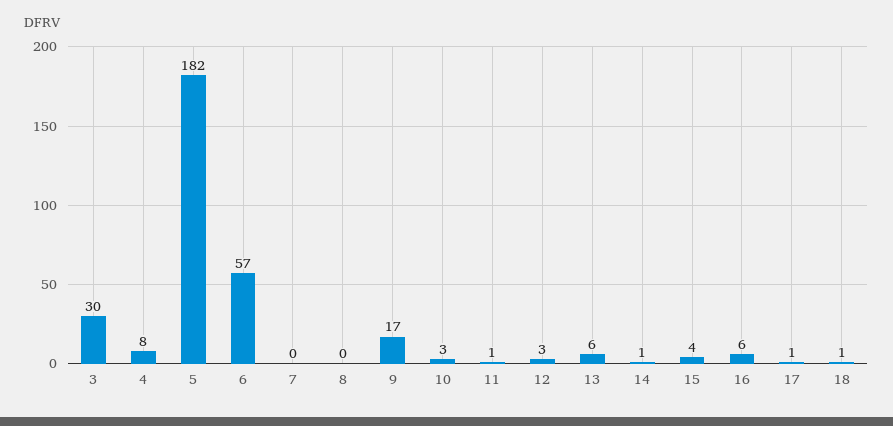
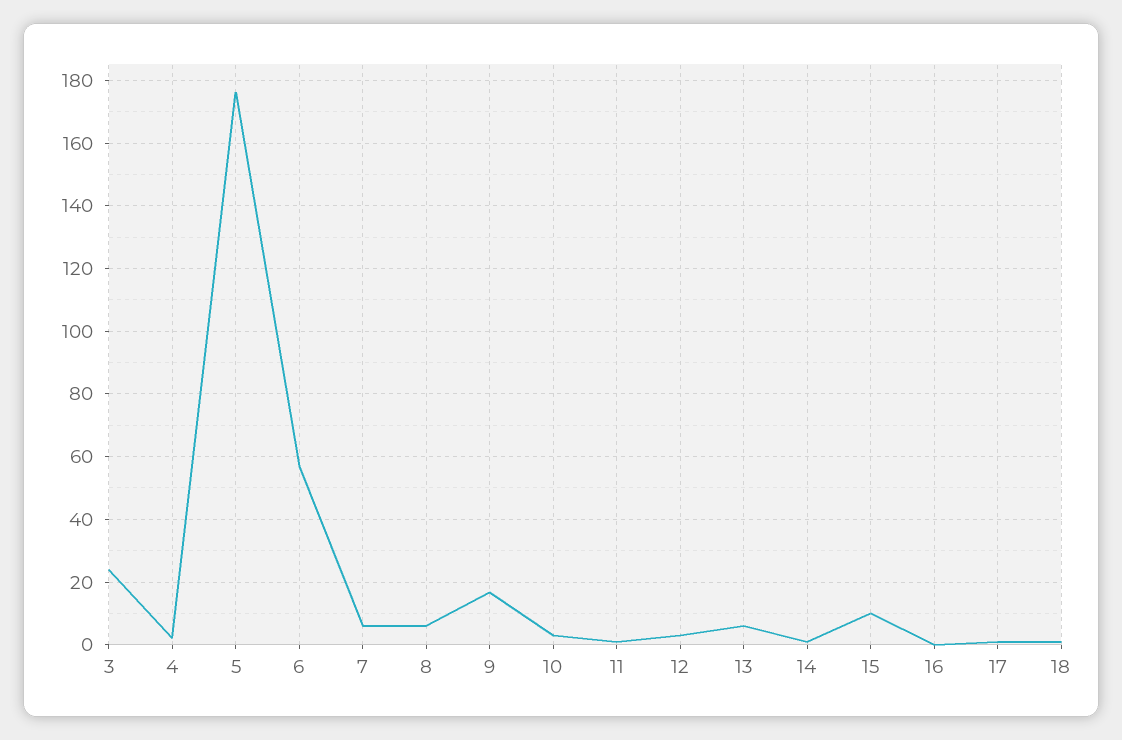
3: 30 -> 24
4: 8 -> 2
5: 182 -> 176
7: 0 -> 6
8: 0 -> 6
15: 4 -> 10
16: 6 -> 0

